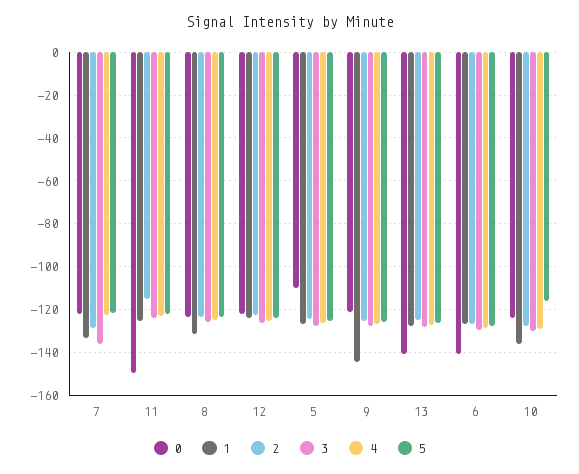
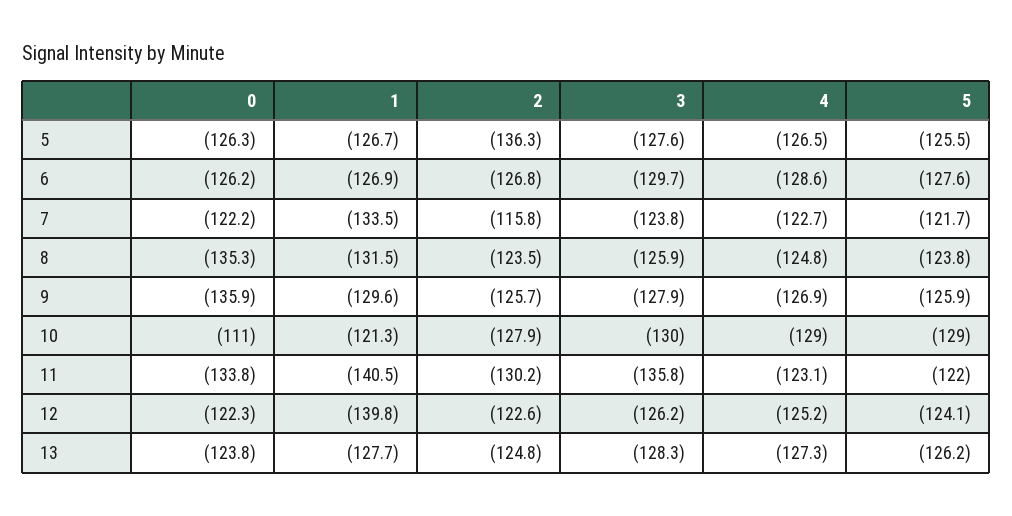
2, 7: -130 -> -115.8
3, 7: -135 -> -123.8
0, 11: -150 -> -133.8
1, 11: -125 -> -140.5
2, 11: -115 -> -130.2
3, 11: -125 -> -135.8
0, 8: -125 -> -135.3
1, 12: -125 -> -139.8
0, 5: -110 -> -126.3
2, 5: -125 -> -136.3
0, 9: -120 -> -135.9
1, 9: -145 -> -129.6
0, 13: -140 -> -123.8
0, 6: -140 -> -126.2
0, 10: -125 -> -111
1, 10: -135 -> -121.3
5, 10: -115 -> -129

